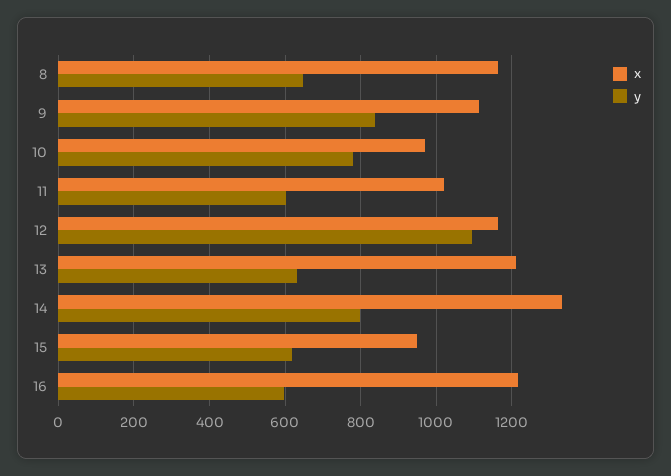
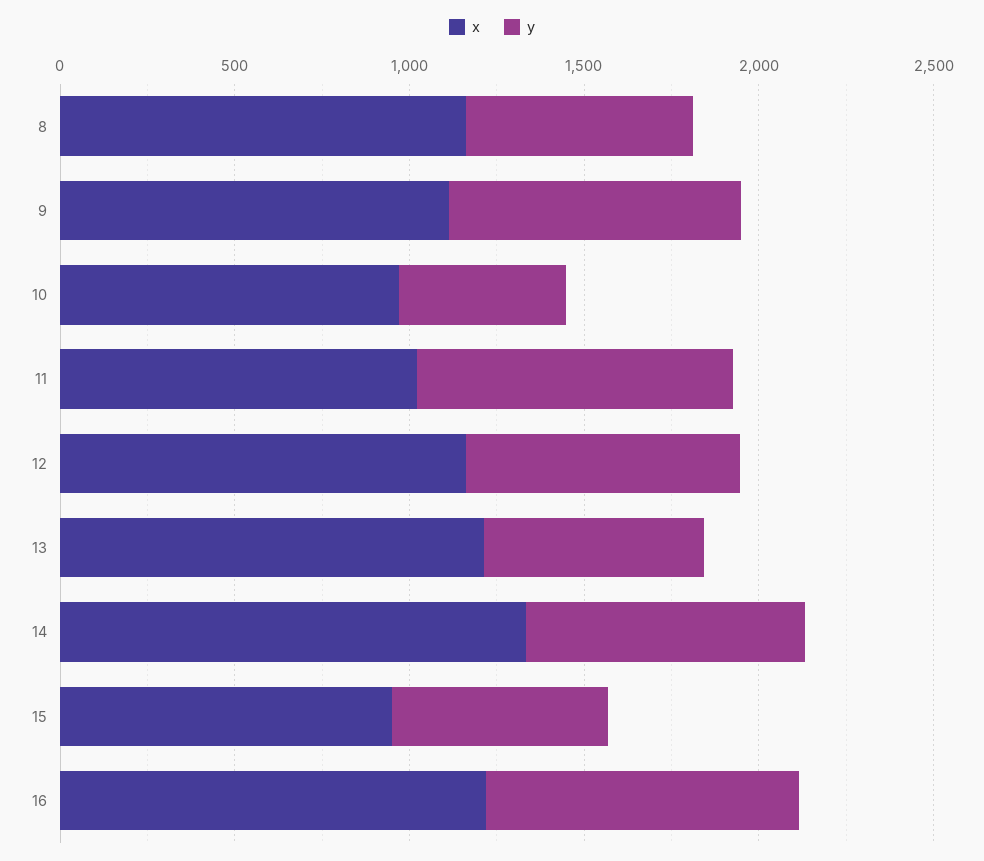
y, 10: 780 -> 500
y, 11: 600 -> 900
y, 12: 1100 -> 800
y, 16: 600 -> 900

